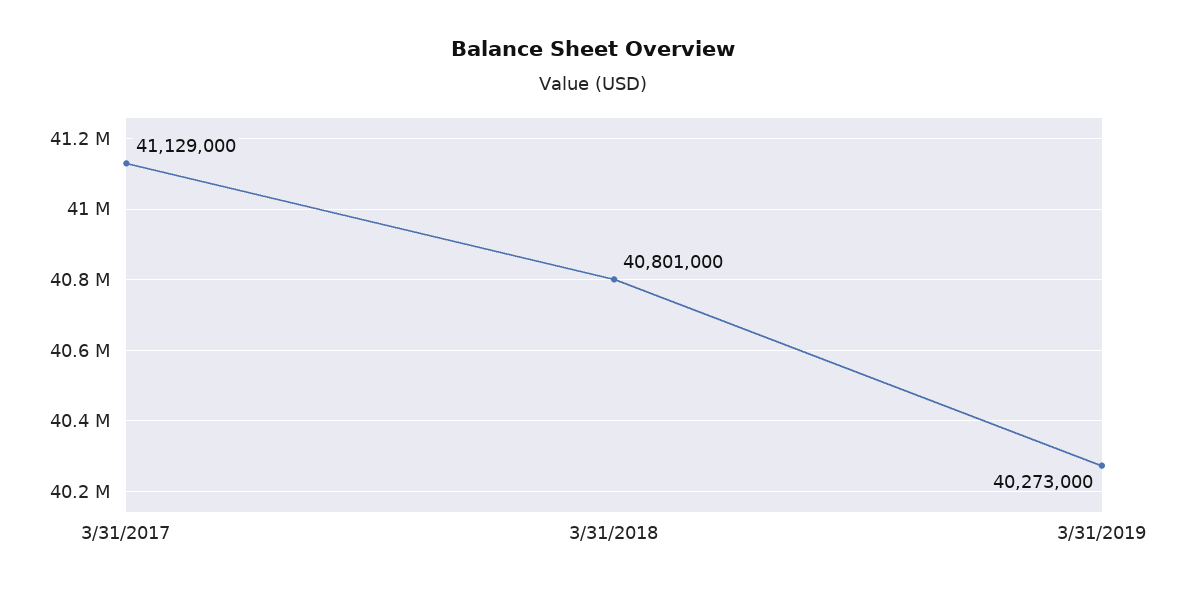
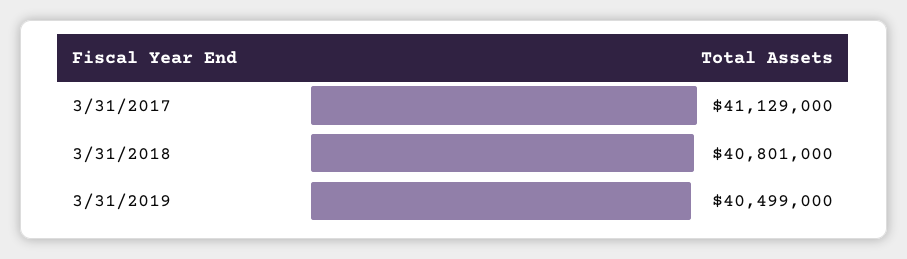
3/31/2019: 40273000 -> 40499000

